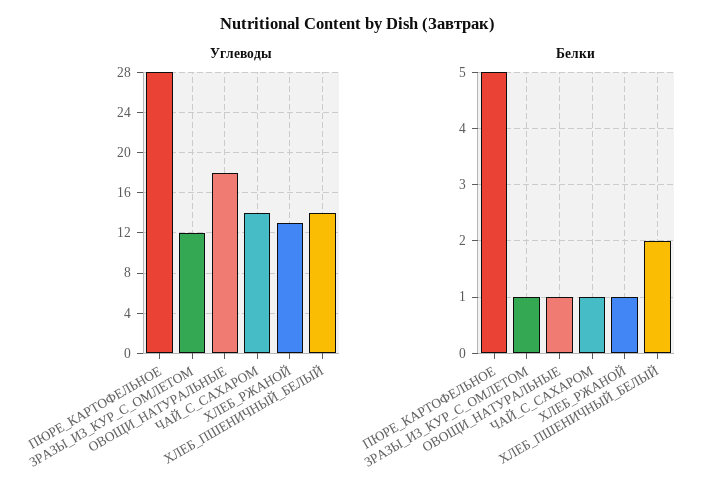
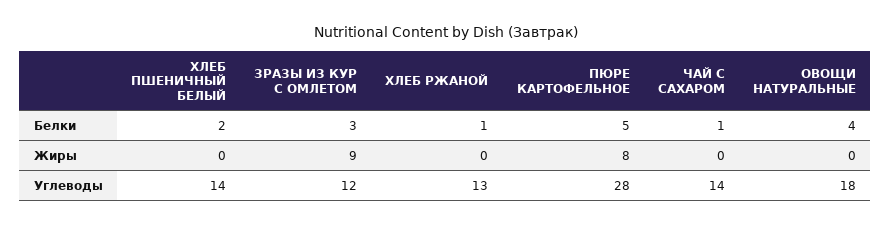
Белки, ЗРАЗЫ_ИЗ_КУР_С_ОМЛЕТОМ: 1 -> 3
Белки, ОВОЩИ_НАТУРАЛЬНЫЕ: 1 -> 4
Жиры, ХЛЕБ_ПШЕНИЧНЫЙ_БЕЛЫЙ: none -> 0
Жиры, ЗРАЗЫ_ИЗ_КУР_С_ОМЛЕТОМ: none -> 9
Жиры, ХЛЕБ_РЖАНОЙ: none -> 0
Жиры, ПЮРЕ_КАРТОФЕЛЬНОЕ: none -> 8
Жиры, ЧАЙ_С_САХАРОМ: none -> 0
Жиры, ОВОЩИ_НАТУРАЛЬНЫЕ: none -> 0

